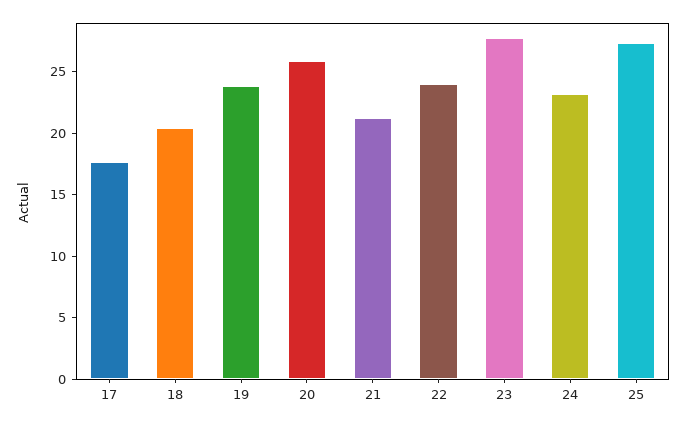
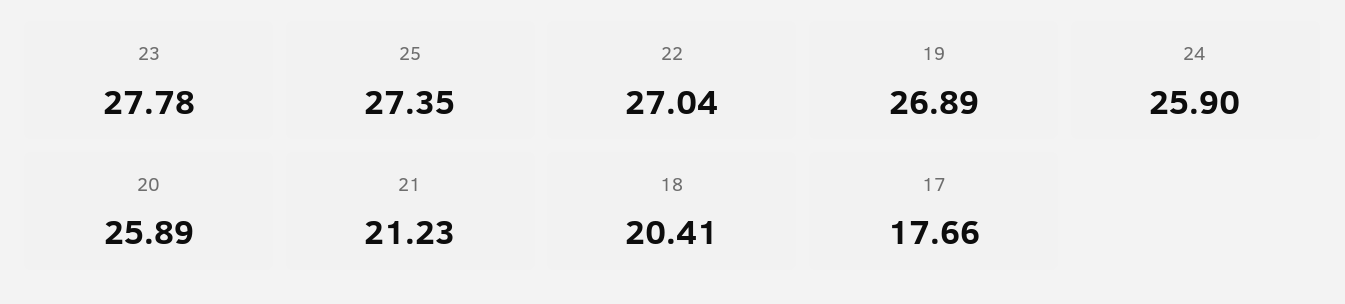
19: 24 -> 26.89
22: 24 -> 27.04
24: 23 -> 25.9

